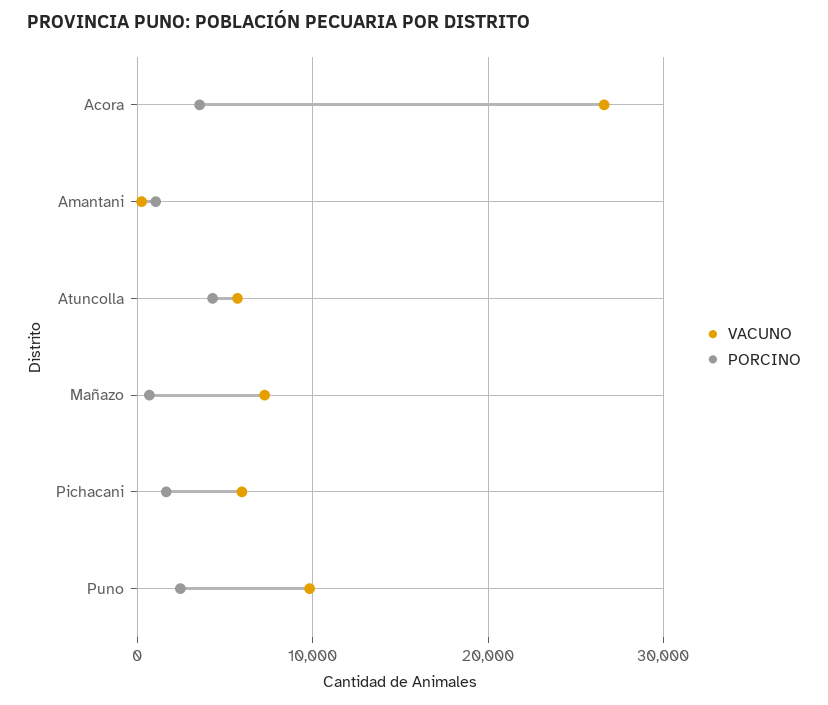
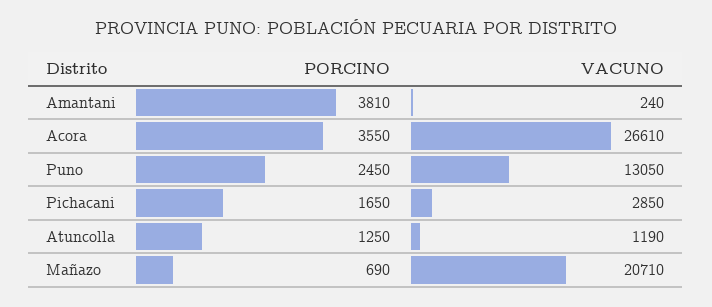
PORCINO, Amantani: 1000 -> 3810
VACUNO, Atuncolla: 6000 -> 1190
PORCINO, Atuncolla: 4000 -> 1250
VACUNO, Mañazo: 7000 -> 20710
VACUNO, Pichacani: 6000 -> 2850
VACUNO, Puno: 10000 -> 13050

